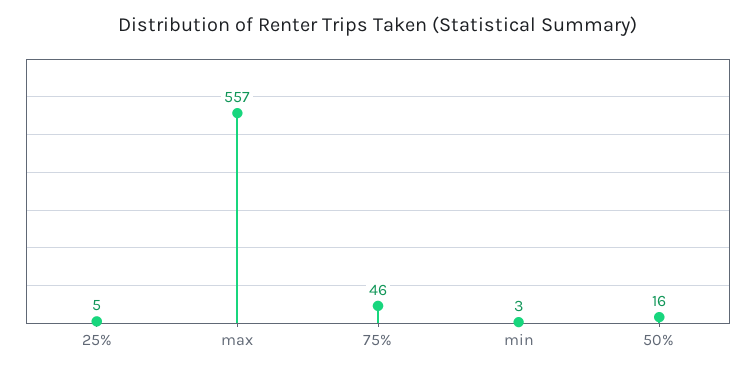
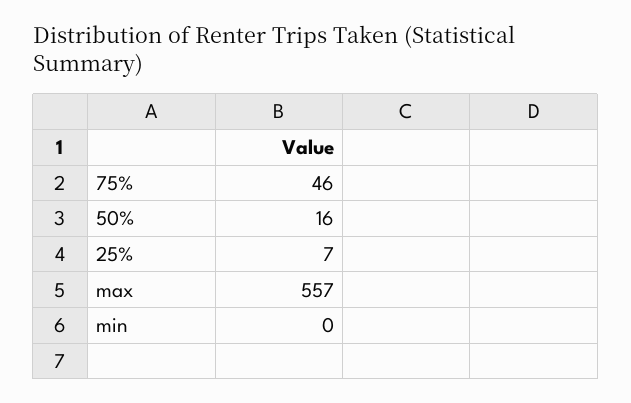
25%: 5 -> 7
min: 3 -> 0

